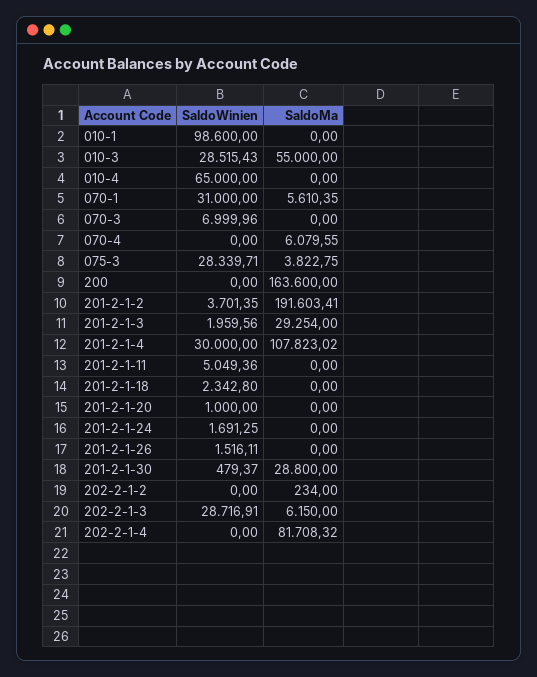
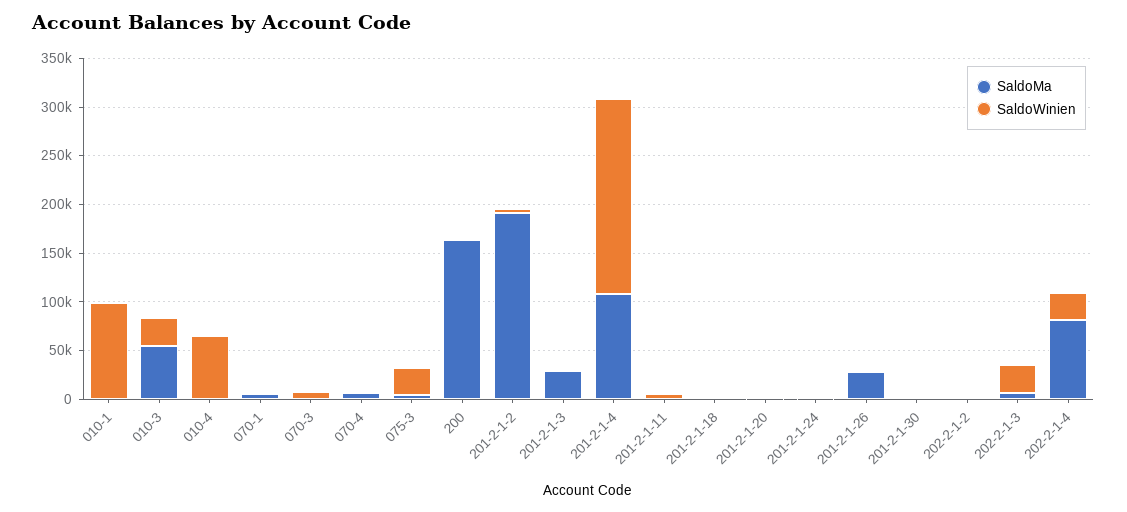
SaldoWinien, 070-1: 31000 -> 0
SaldoWinien, 201-2-1-4: 30000 -> 200000
SaldoMa, 201-2-1-26: 0 -> 30000
SaldoMa, 201-2-1-30: 28800 -> 0
SaldoWinien, 202-2-1-4: 0 -> 30000

